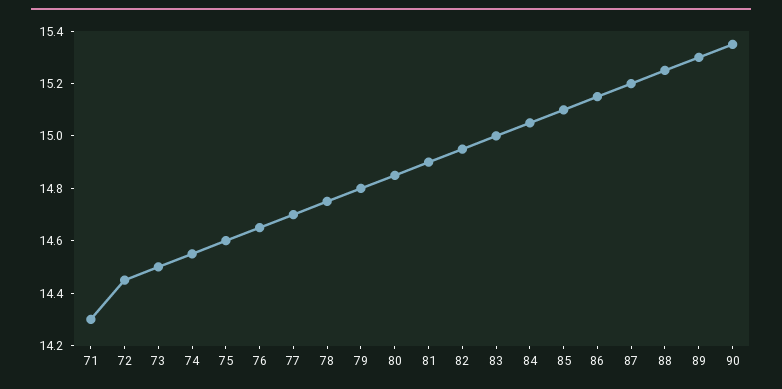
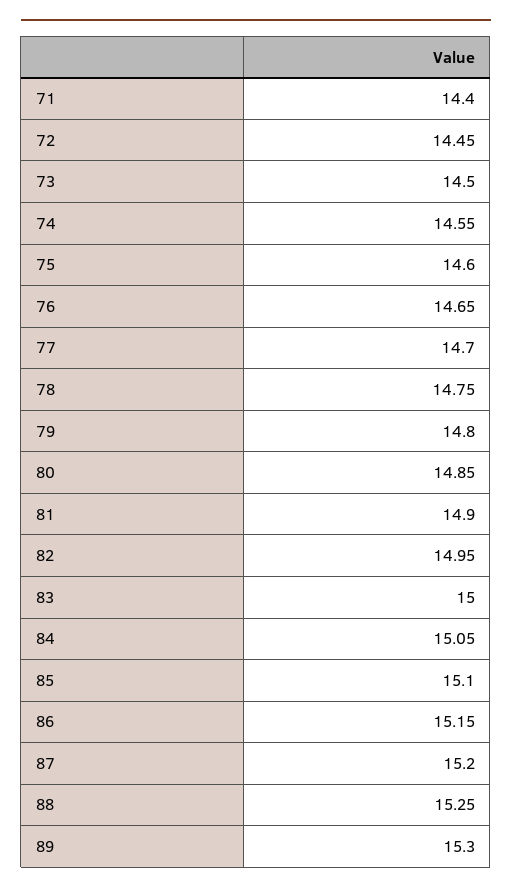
71: 14.3 -> 14.4
90: 15.35 -> none

